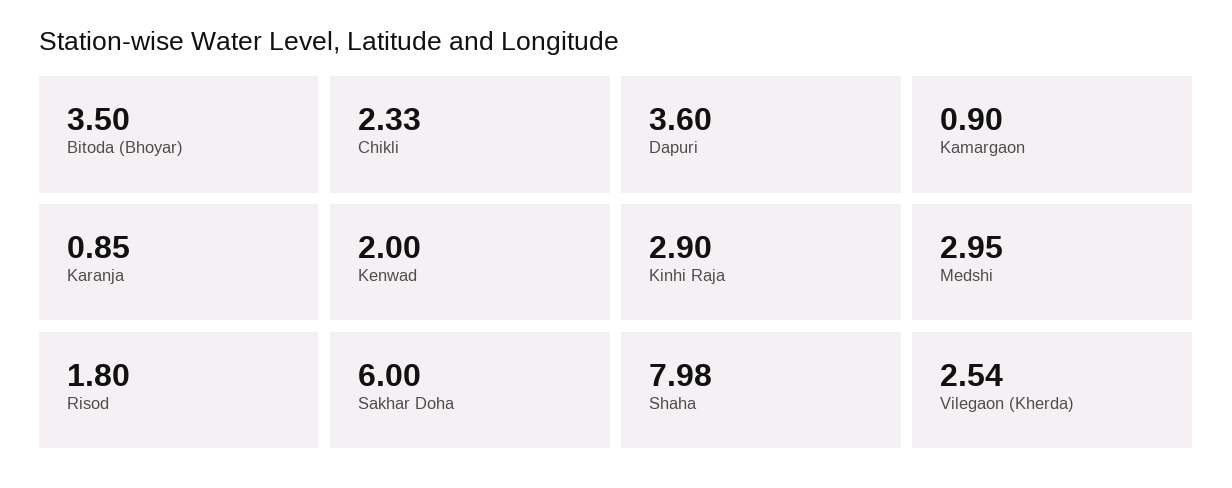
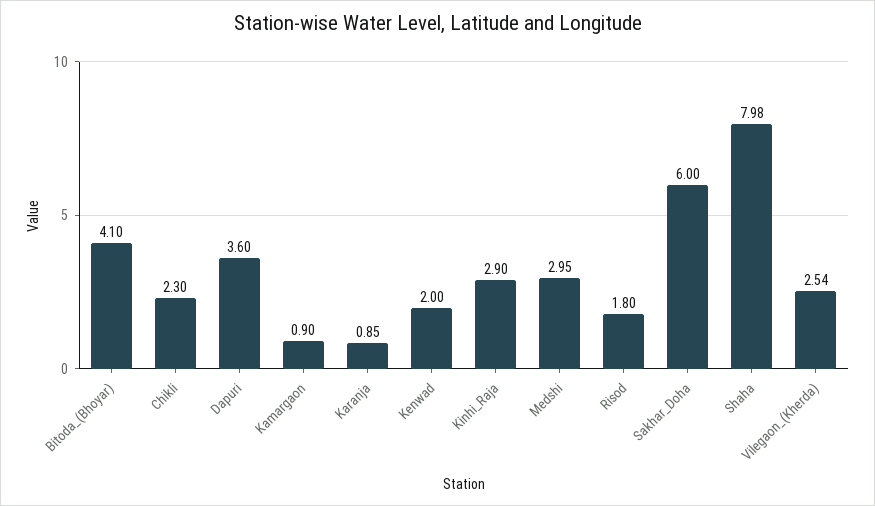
Bitoda (Bhoyar): 3.5 -> 4.1
Chikli: 2.33 -> 2.3

